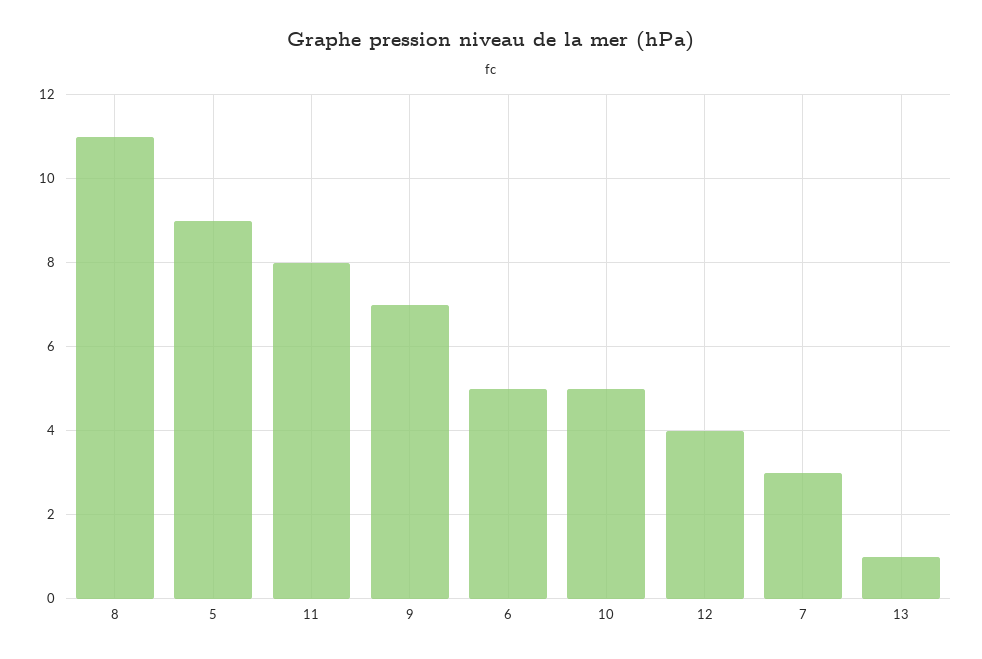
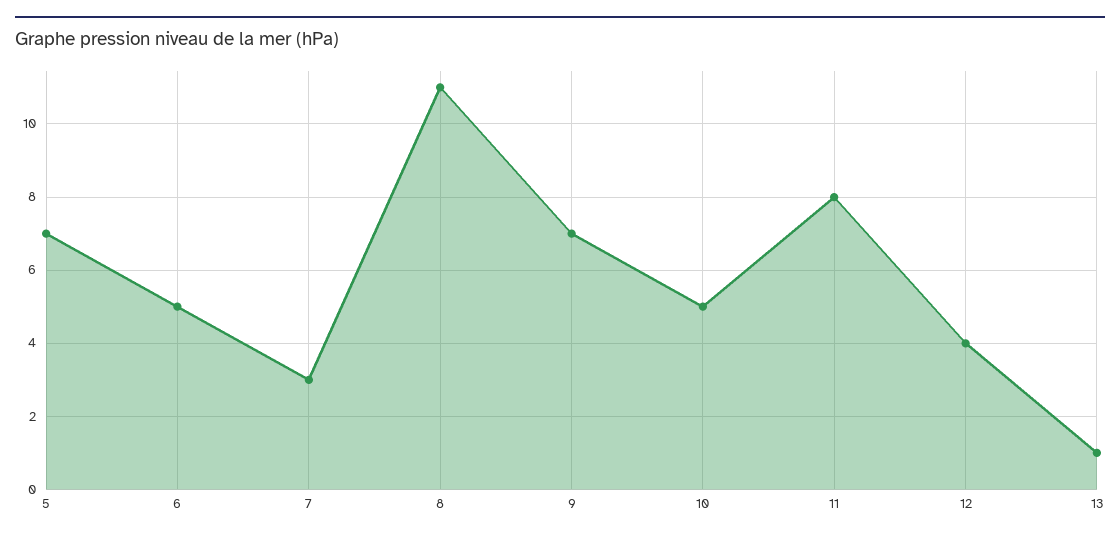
5: 9 -> 7

